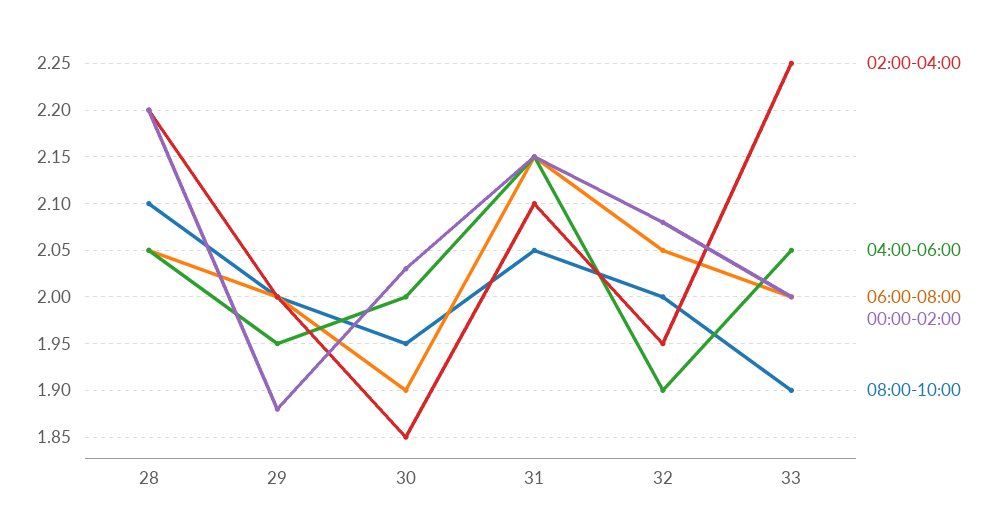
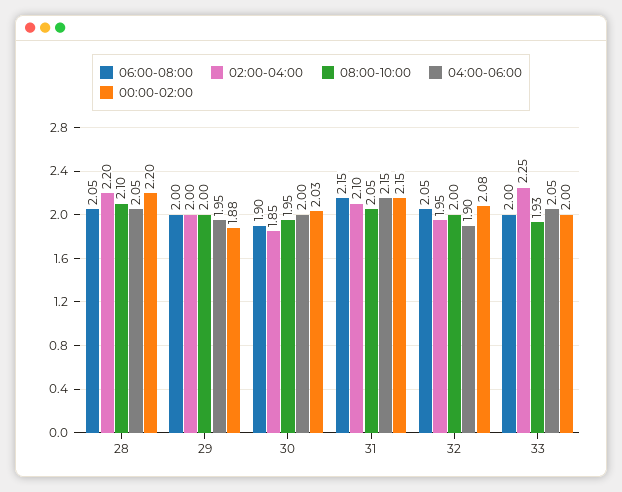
08:00-10:00, 33: 1.9 -> 1.93

